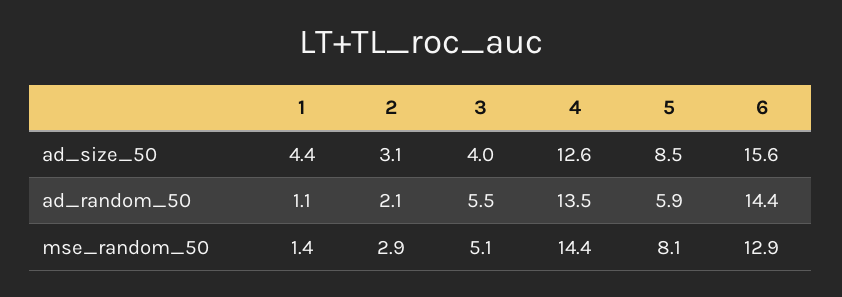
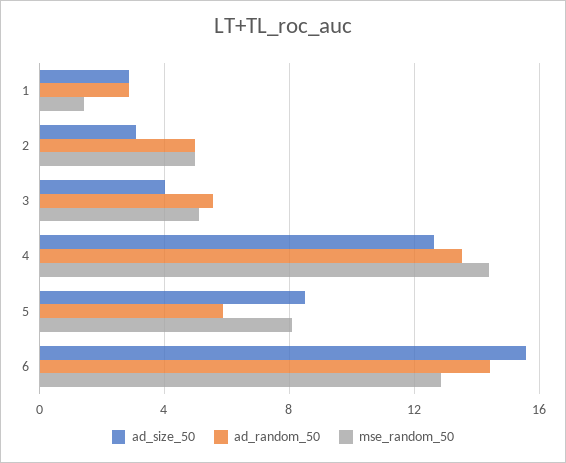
ad_size_50, 1: 4.4 -> 3
ad_random_50, 1: 1.1 -> 3
ad_random_50, 2: 2.1 -> 5
mse_random_50, 2: 2.9 -> 5

